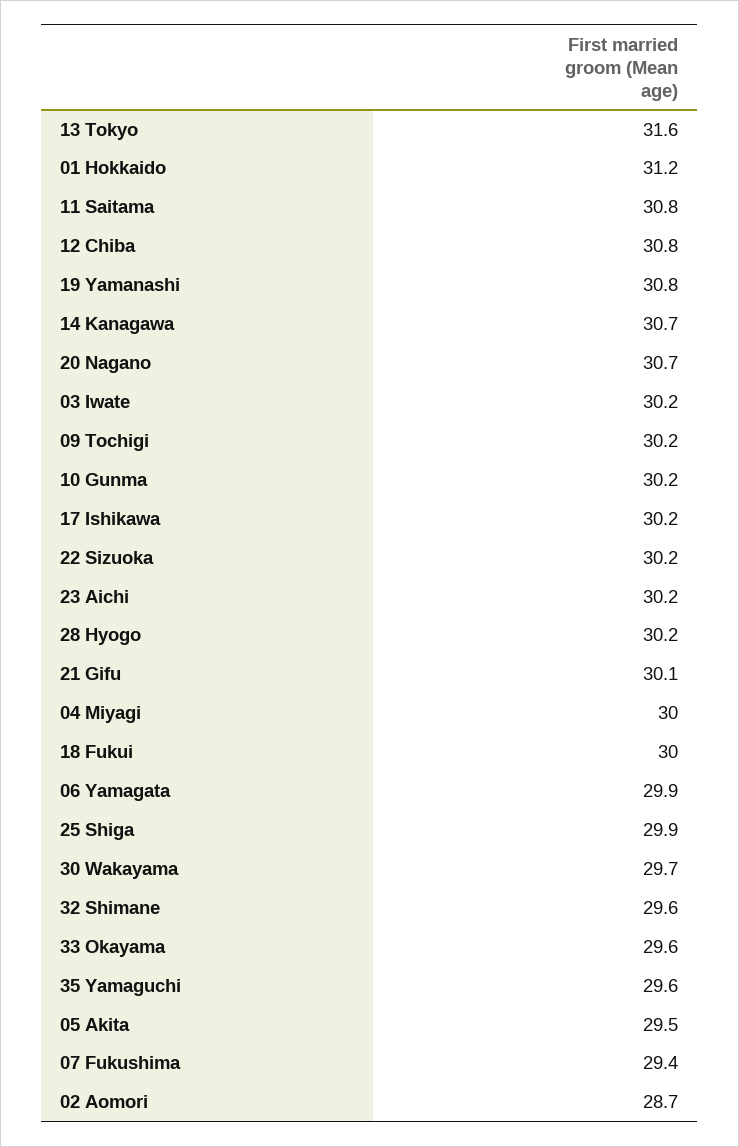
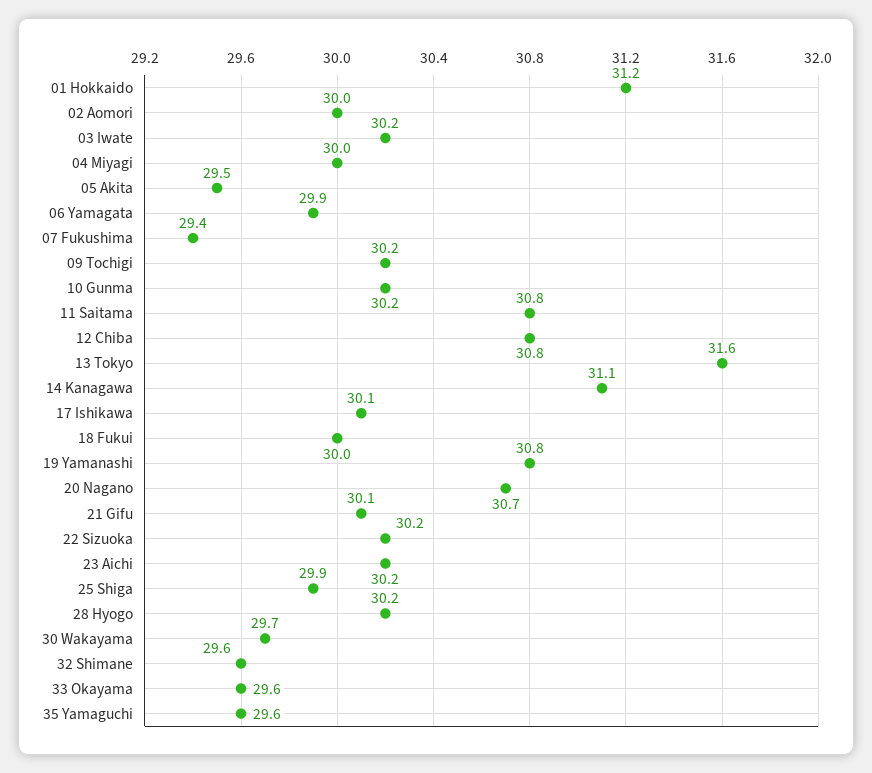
14 Kanagawa: 30.7 -> 31.1
17 Ishikawa: 30.2 -> 30.1
02 Aomori: 28.7 -> 30

